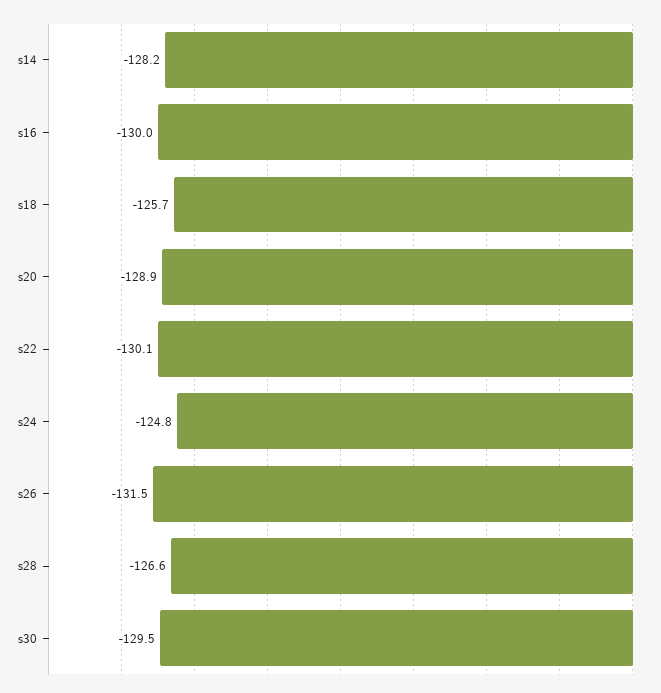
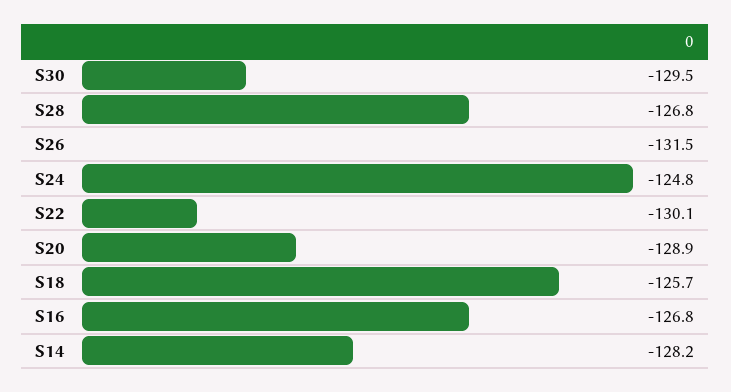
s16: -130 -> -126.8
s28: -126.6 -> -126.8

